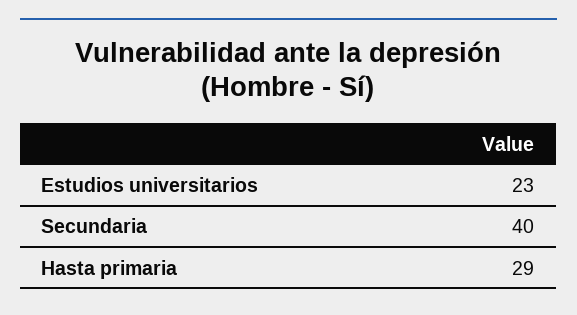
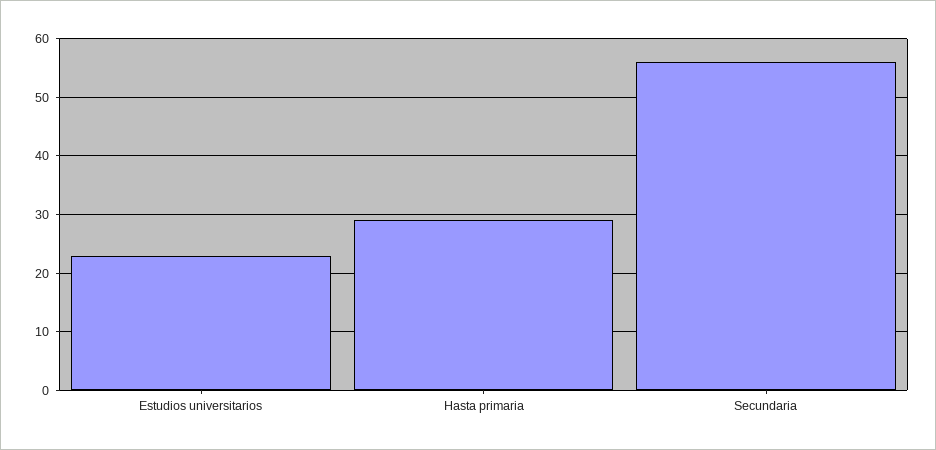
Secundaria: 40 -> 55

